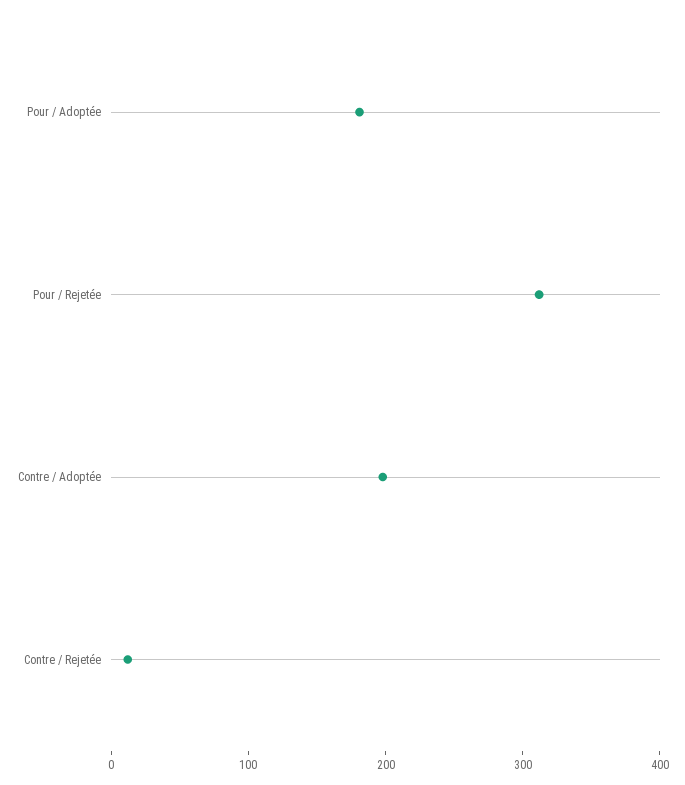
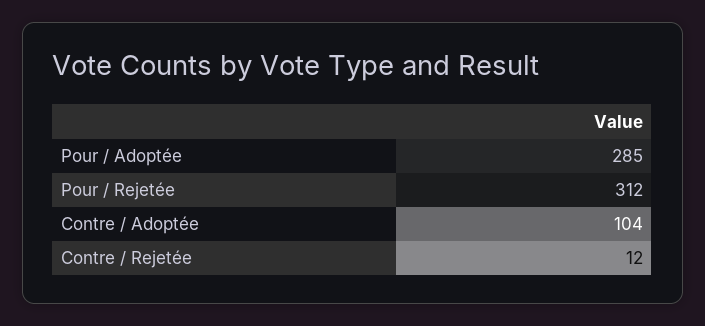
Pour / Adoptée: 180 -> 285
Contre / Adoptée: 200 -> 104

